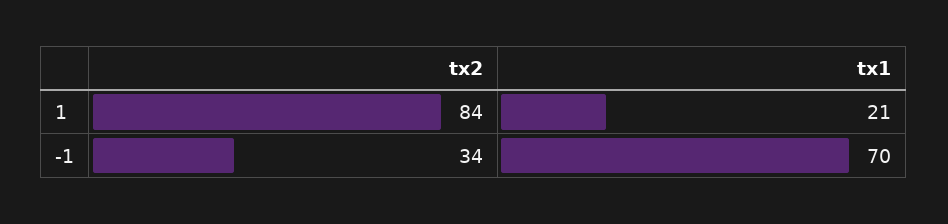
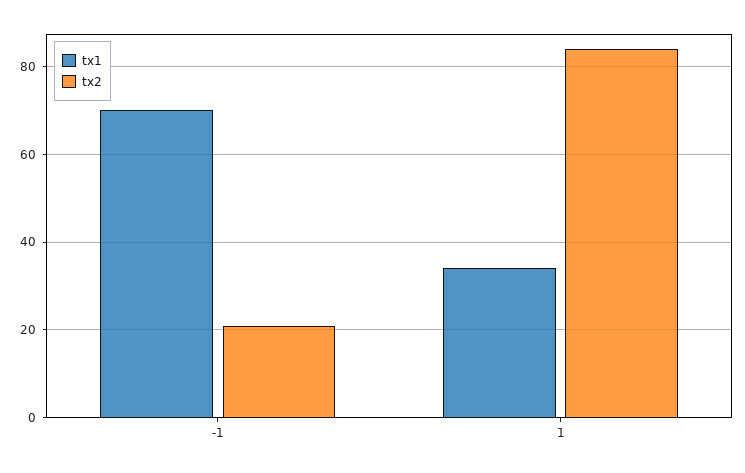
tx1, 1: 21 -> 35
tx2, -1: 34 -> 20

